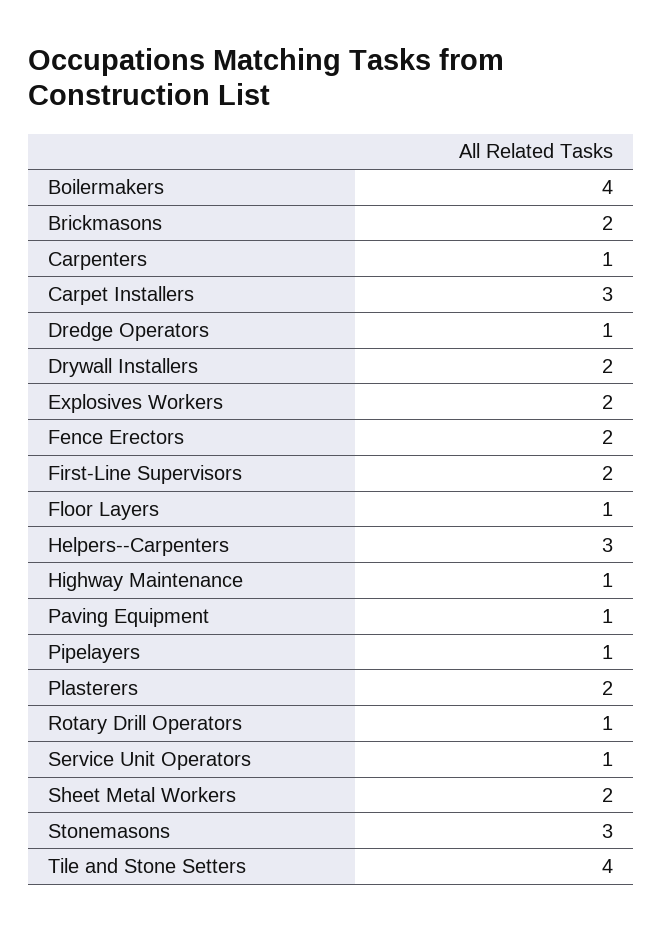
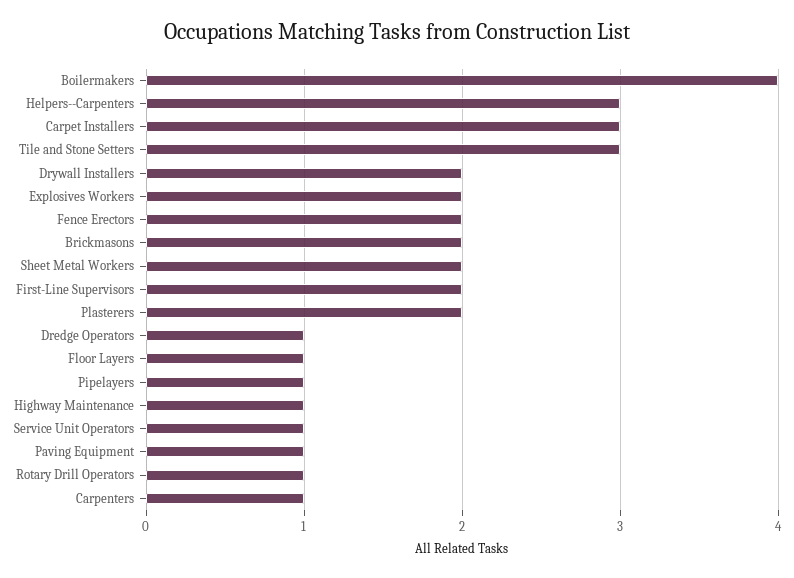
Stonemasons: 3 -> none
Tile and Stone Setters: 4 -> 3

